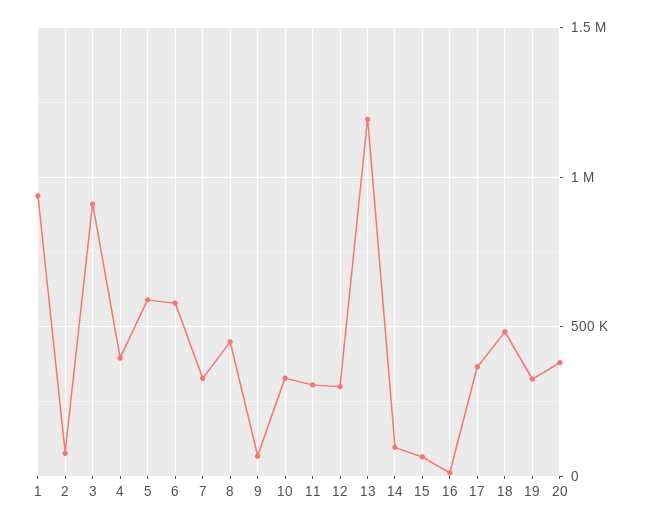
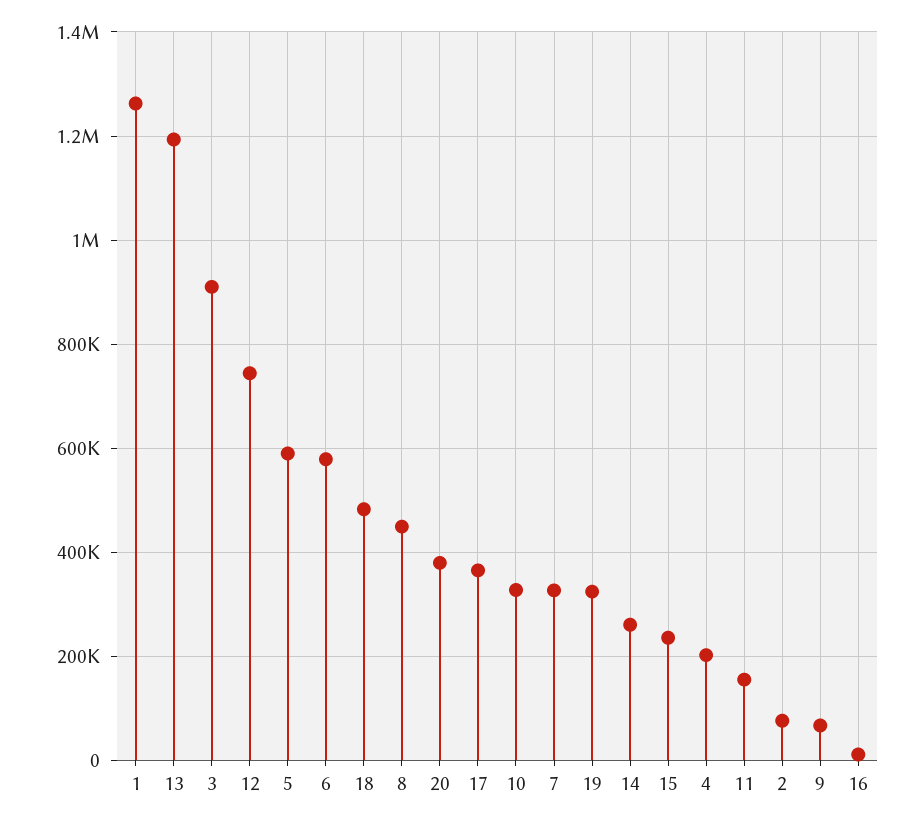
1: 950000 -> 1260000
4: 400000 -> 200000
11: 300000 -> 160000
12: 300000 -> 740000
14: 100000 -> 260000
15: 50000 -> 240000

